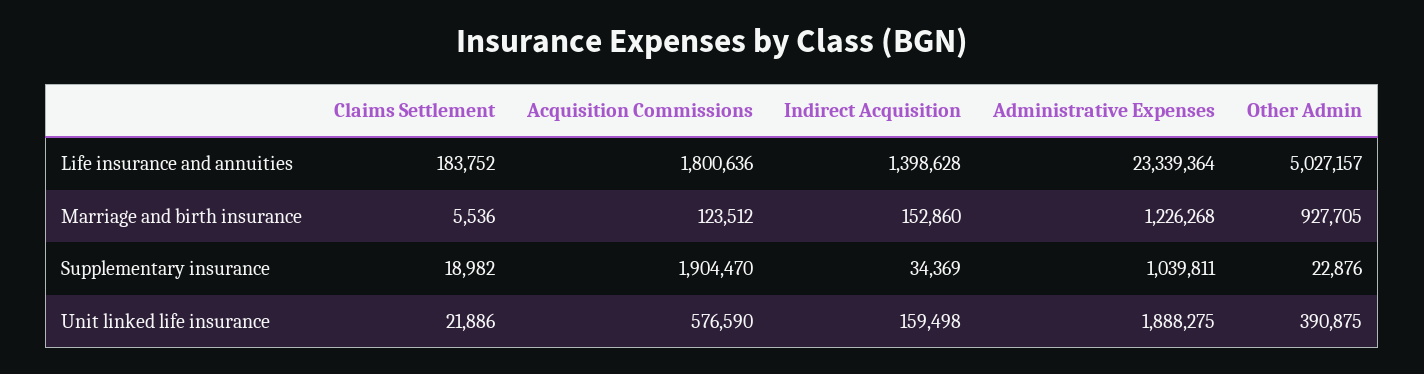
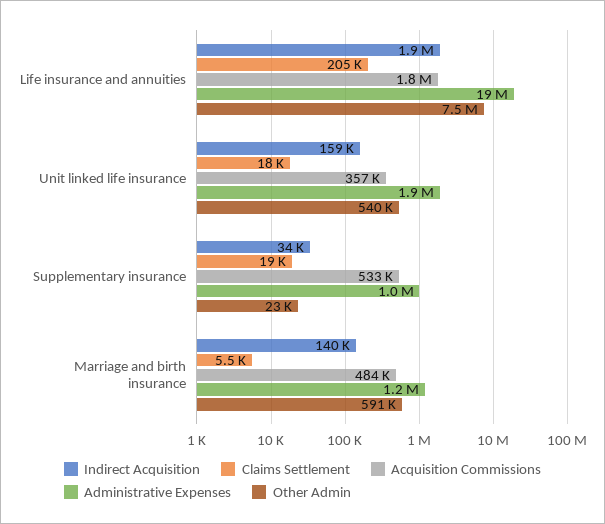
Claims Settlement, Life insurance and annuities: 183752 -> 205000
Indirect Acquisition, Life insurance and annuities: 1398628 -> 1900000
Administrative Expenses, Life insurance and annuities: 23339364 -> 19000000
Other Admin, Life insurance and annuities: 5027157 -> 7500000
Acquisition Commissions, Marriage and birth insurance: 123512 -> 484000
Indirect Acquisition, Marriage and birth insurance: 152860 -> 140000
Other Admin, Marriage and birth insurance: 927705 -> 591000
Acquisition Commissions, Supplementary insurance: 1904470 -> 533000
Claims Settlement, Unit linked life insurance: 21886 -> 18000
Acquisition Commissions, Unit linked life insurance: 576590 -> 357000
Other Admin, Unit linked life insurance: 390875 -> 540000

